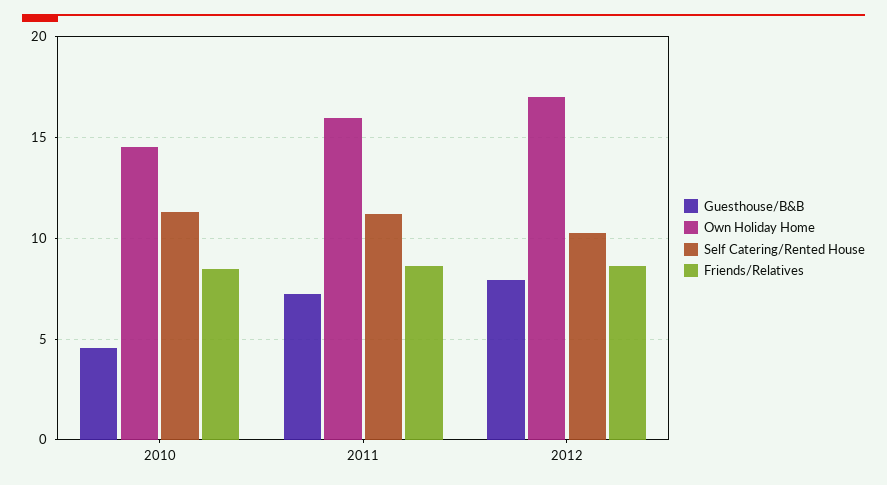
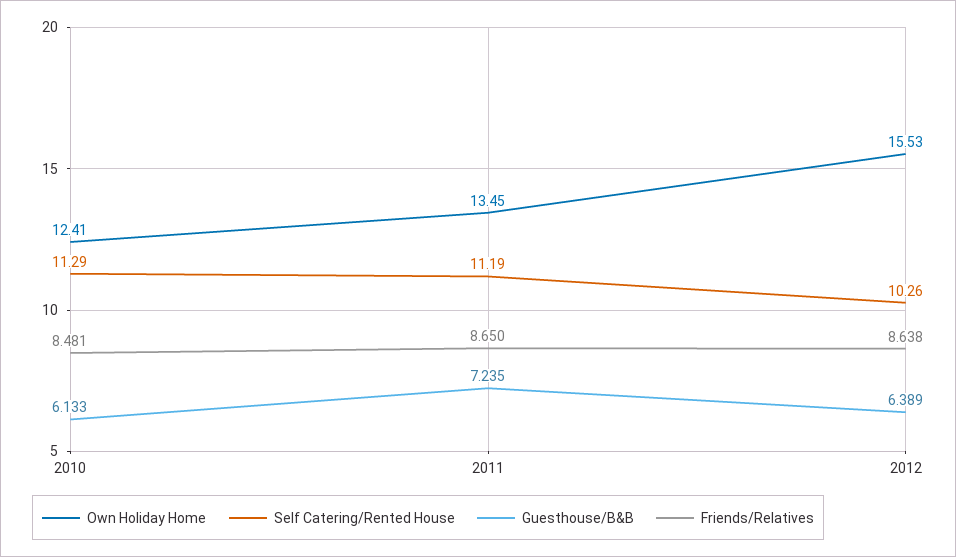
Guesthouse/B&B, 2010: 4.5 -> 6.133
Own Holiday Home, 2010: 14.5 -> 12.41
Own Holiday Home, 2011: 16 -> 13.45
Guesthouse/B&B, 2012: 8 -> 6.389
Own Holiday Home, 2012: 17 -> 15.53

